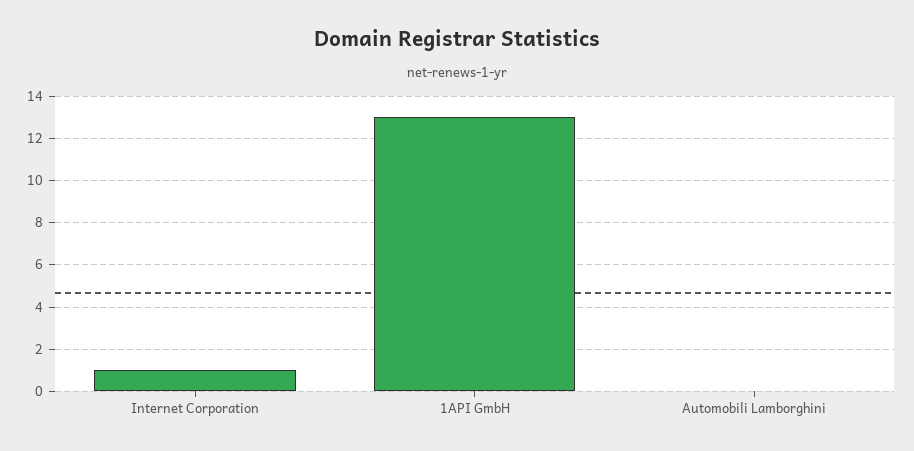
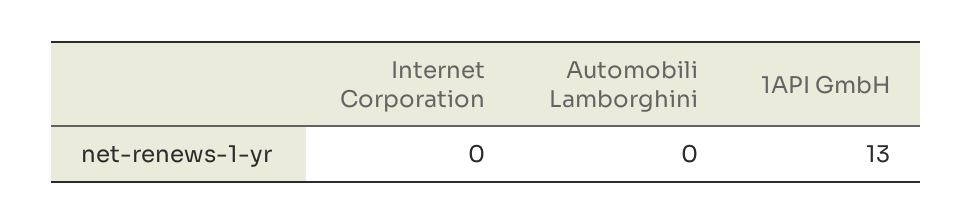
Internet Corporation: 1 -> 0

